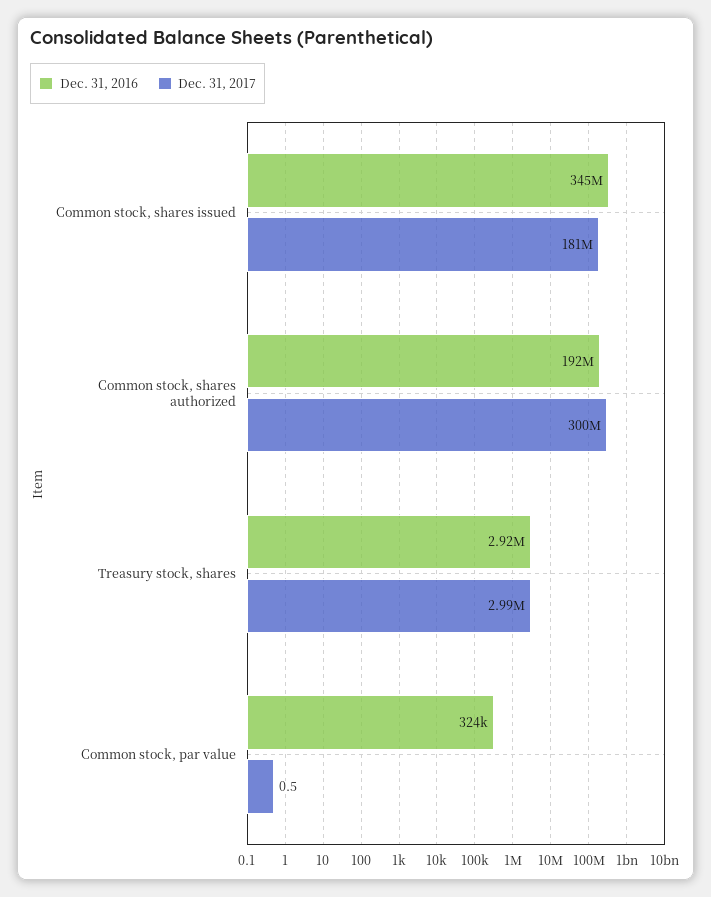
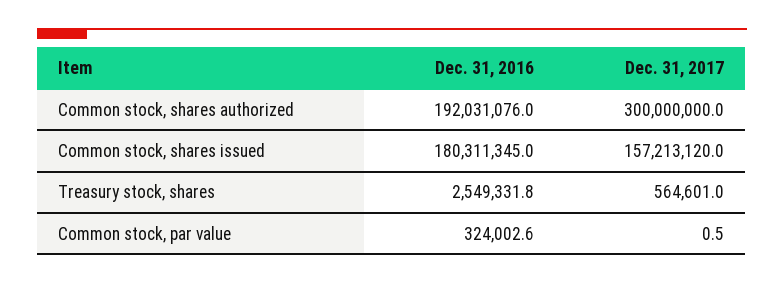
Dec. 31, 2016, Common stock, shares issued: 345000000 -> 180311345
Dec. 31, 2017, Common stock, shares issued: 181000000 -> 157213120
Dec. 31, 2016, Treasury stock, shares: 2920000 -> 2549331.8
Dec. 31, 2017, Treasury stock, shares: 2990000 -> 564601

